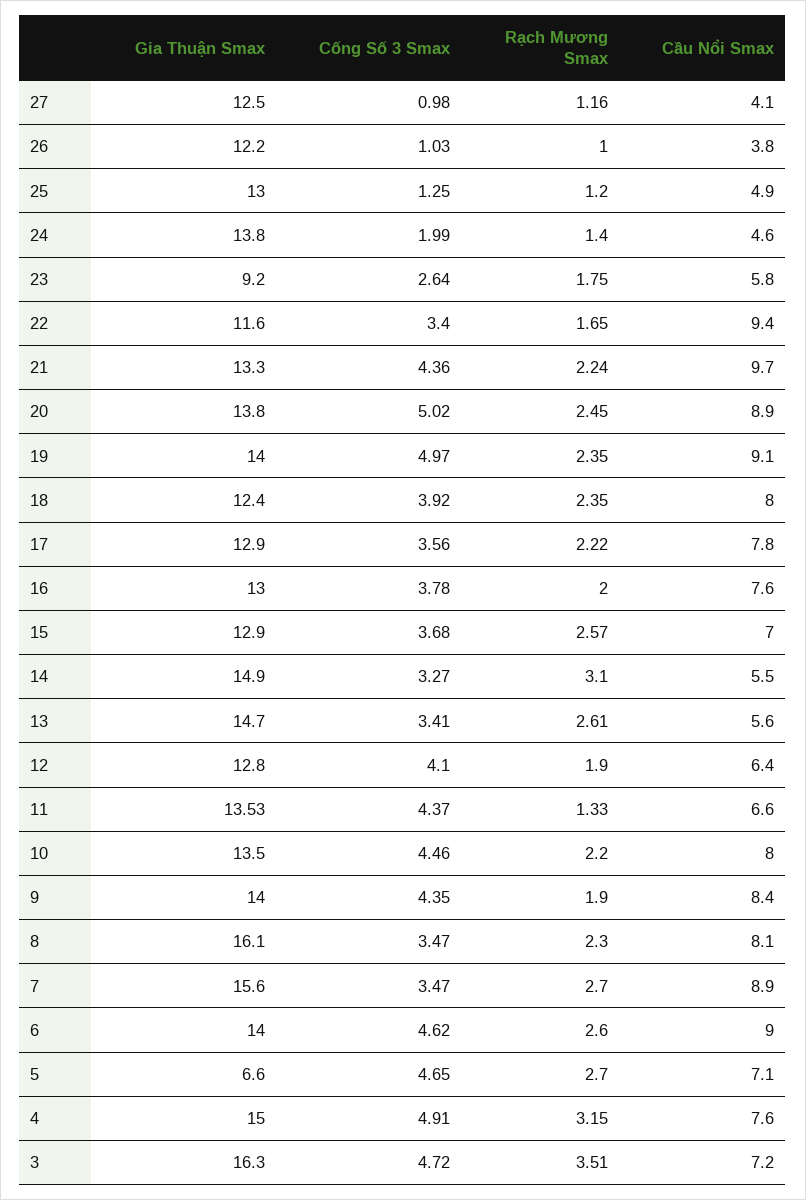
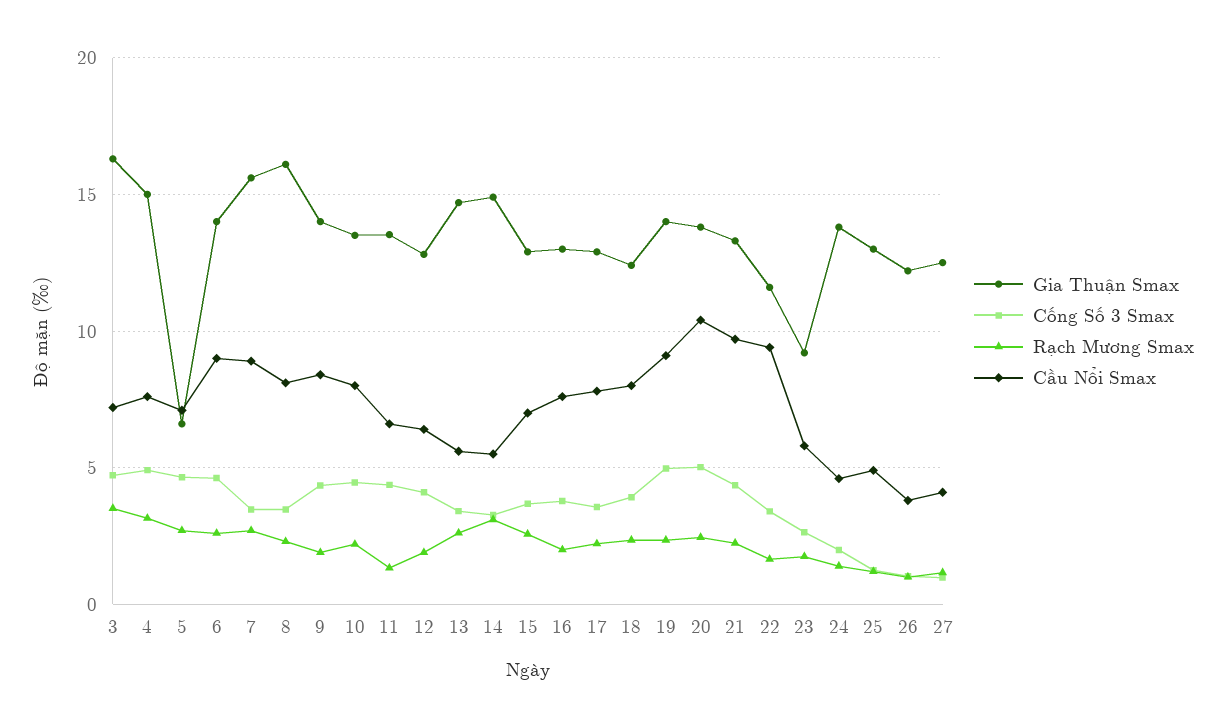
Cầu Nổi Smax, 20: 8.9 -> 10.5

